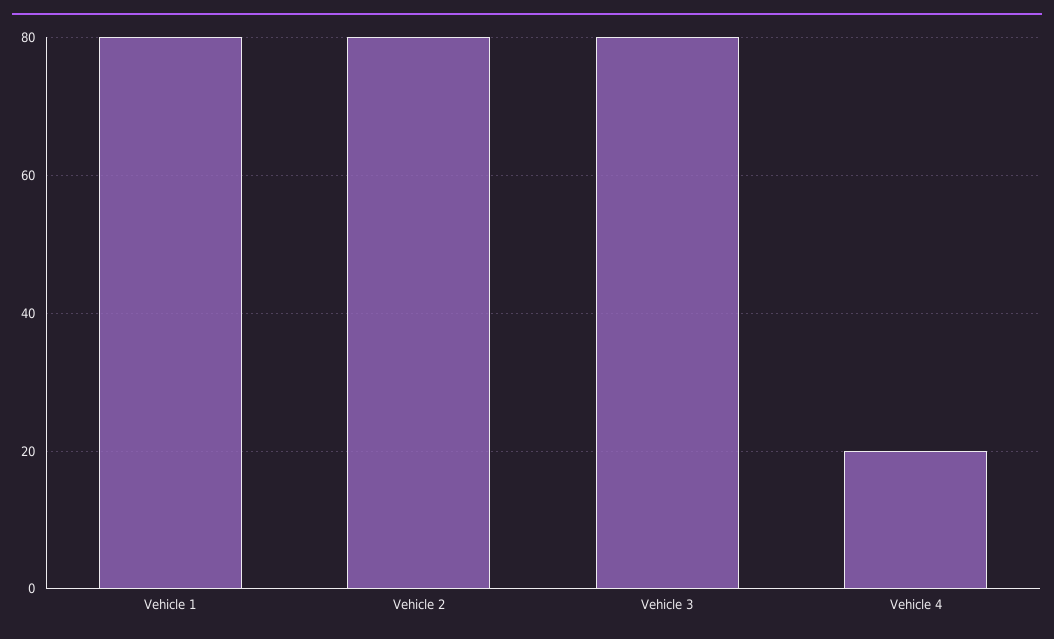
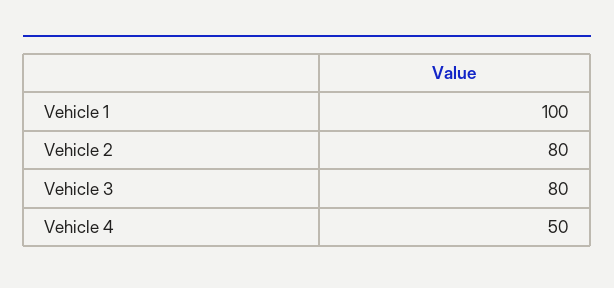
Vehicle 1: 80 -> 100
Vehicle 4: 20 -> 50

